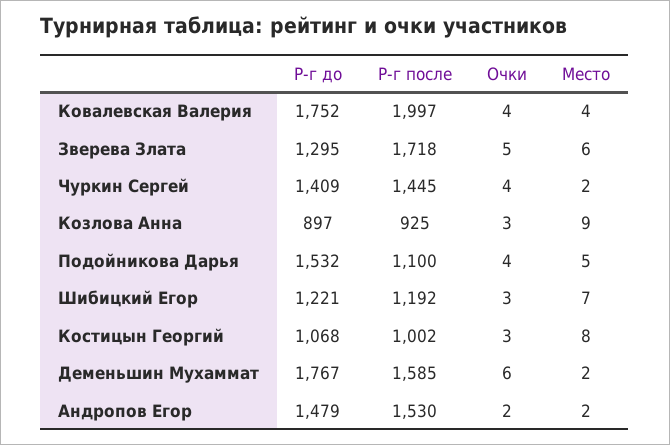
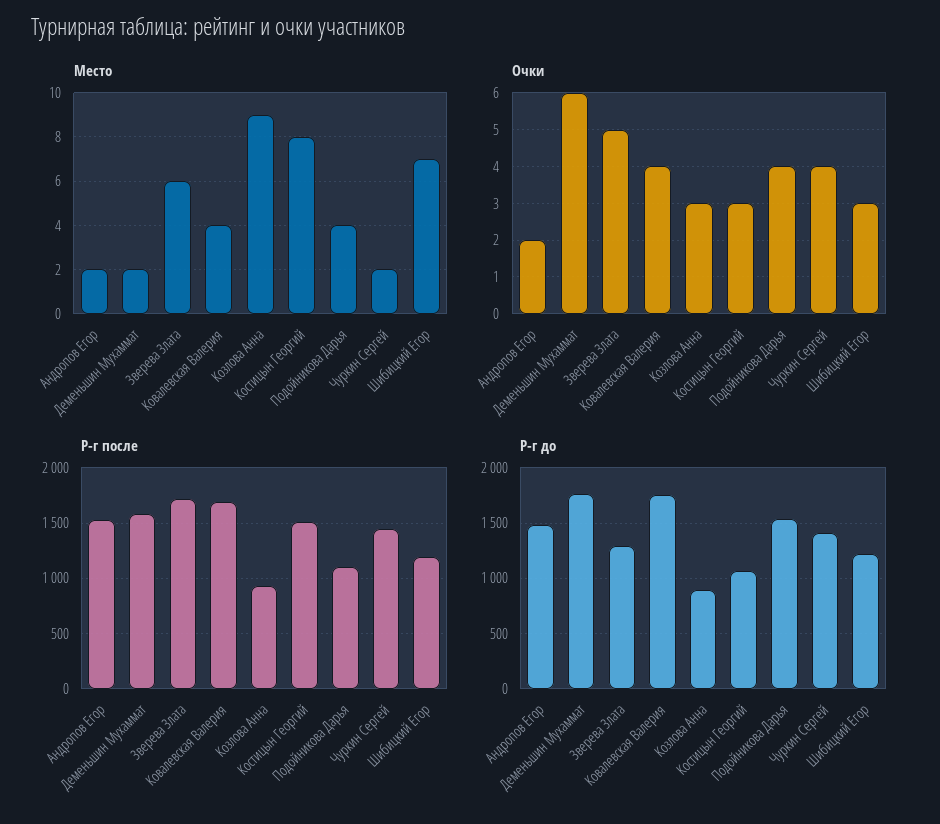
Р-г после, Ковалевская Валерия: 1997 -> 1700
Место, Подойникова Дарья: 5 -> 4
Р-г после, Костицын Георгий: 1002 -> 1500

